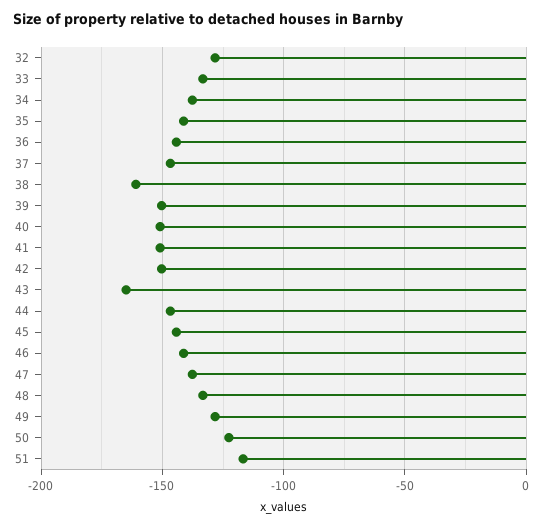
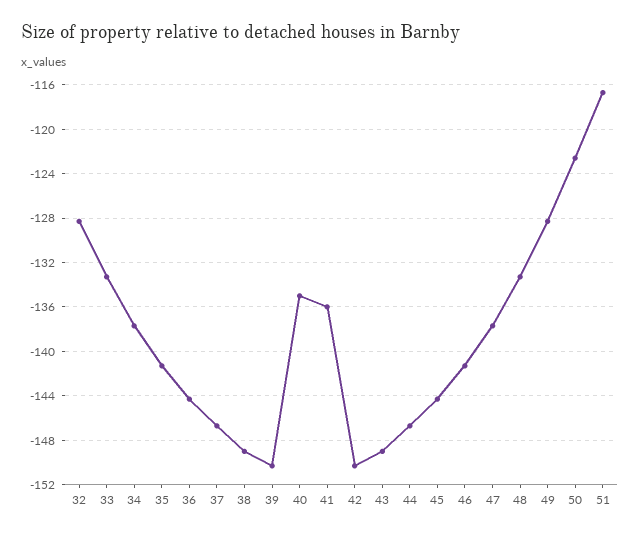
38: -160 -> -149
40: -150 -> -135
41: -150 -> -136
43: -165 -> -149

